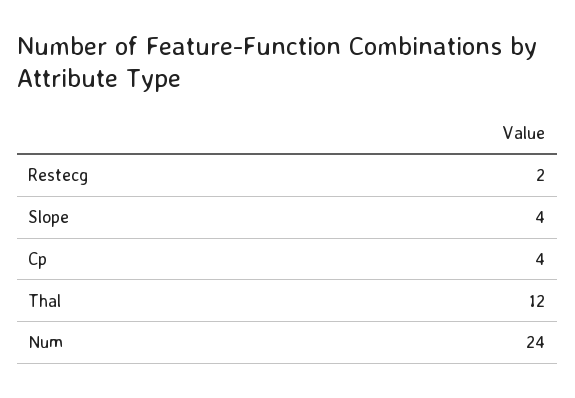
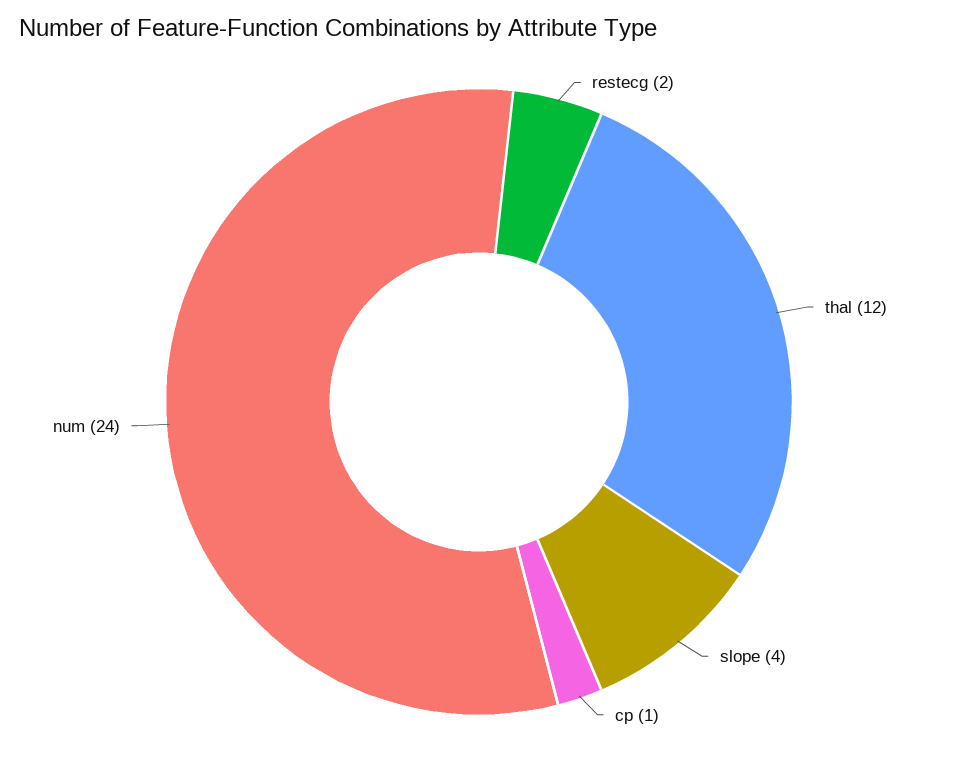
Cp: 4 -> 1

